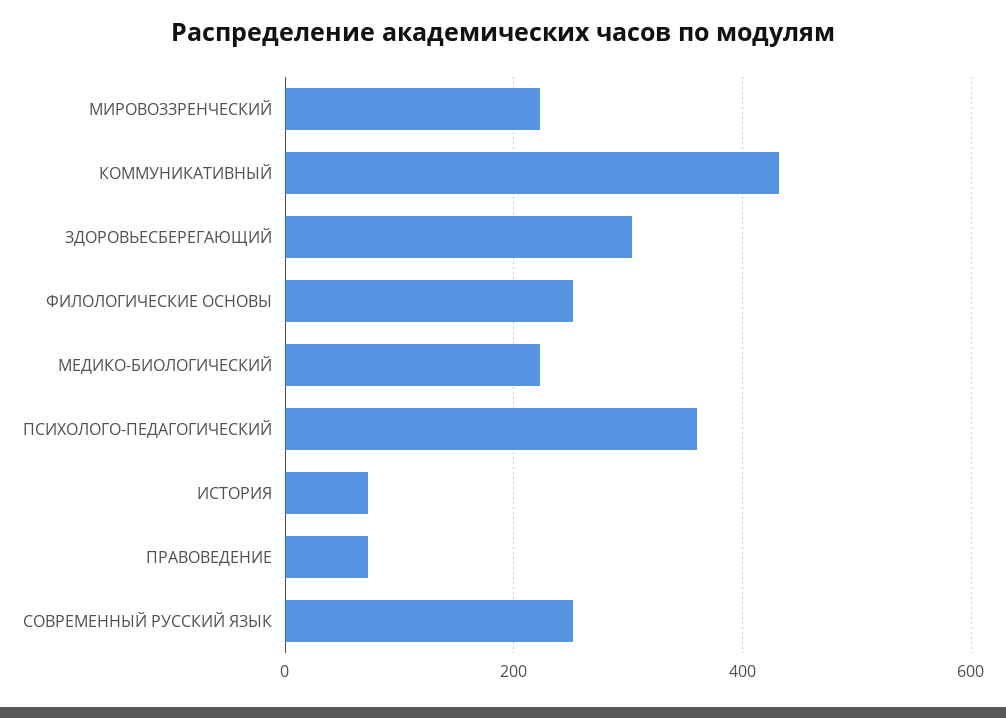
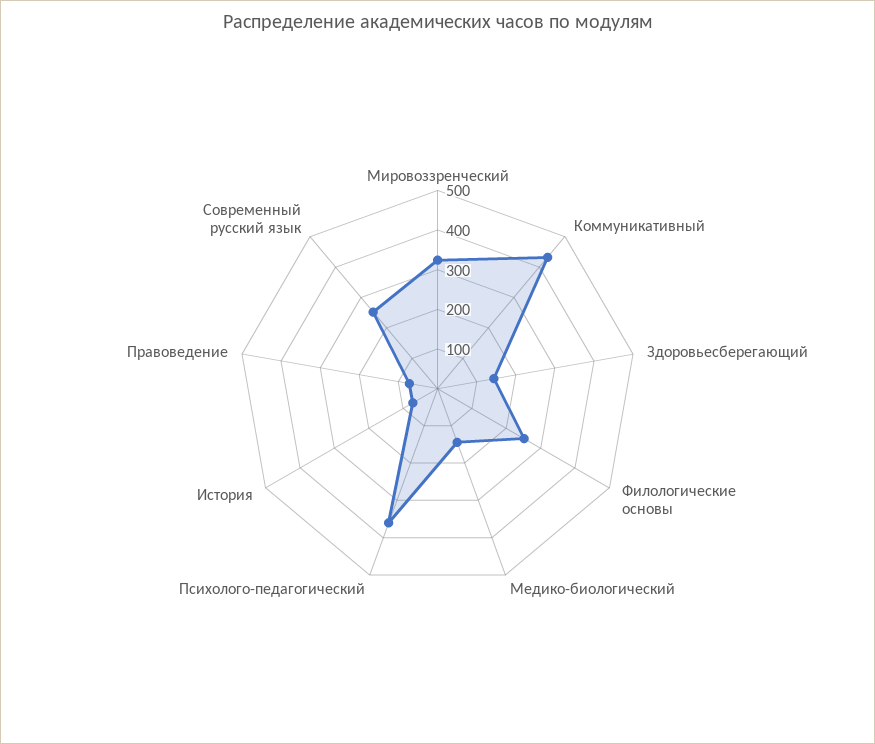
МИРОВОЗЗРЕНЧЕСКИЙ: 220 -> 325
ЗДОРОВЬЕСБЕРЕГАЮЩИЙ: 300 -> 150
МЕДИКО-БИОЛОГИЧЕСКИЙ: 220 -> 150

